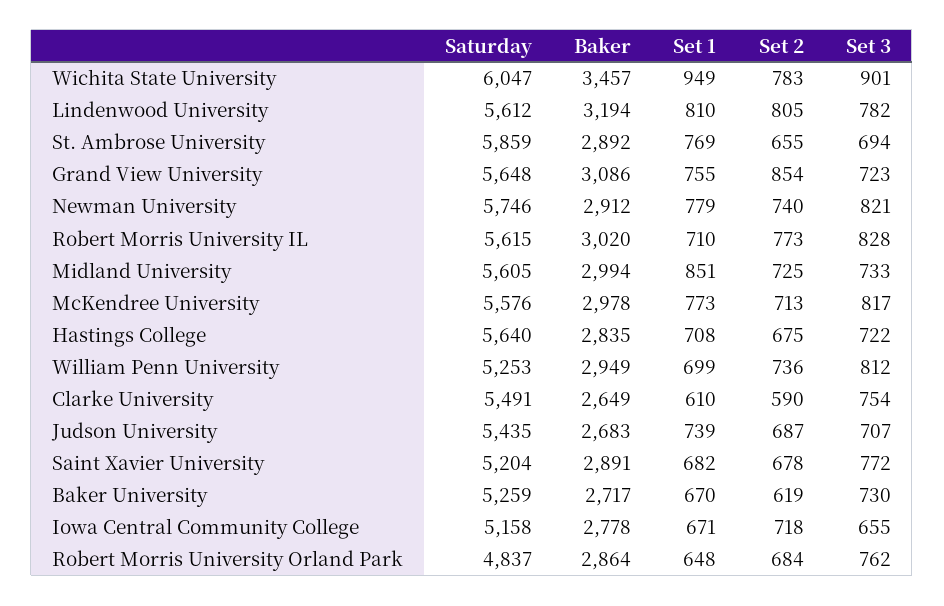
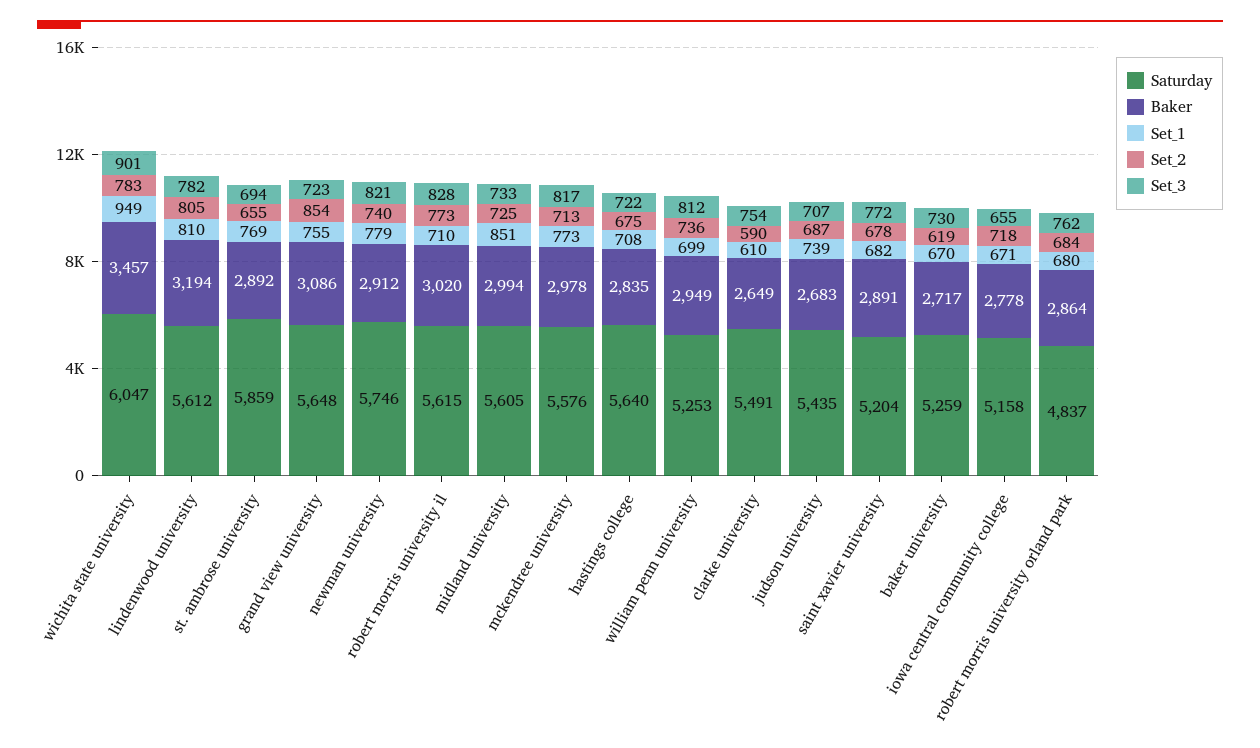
Set 1, Robert Morris University Orland Park: 648 -> 680

